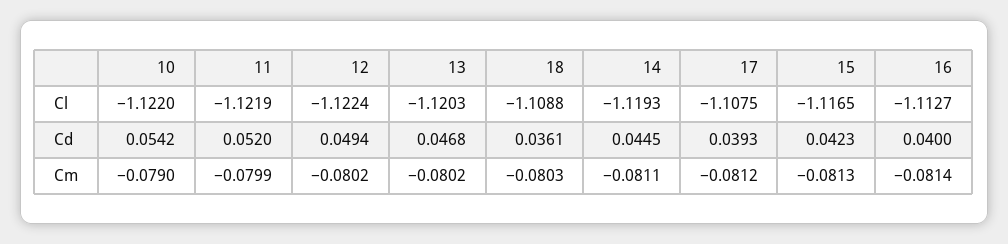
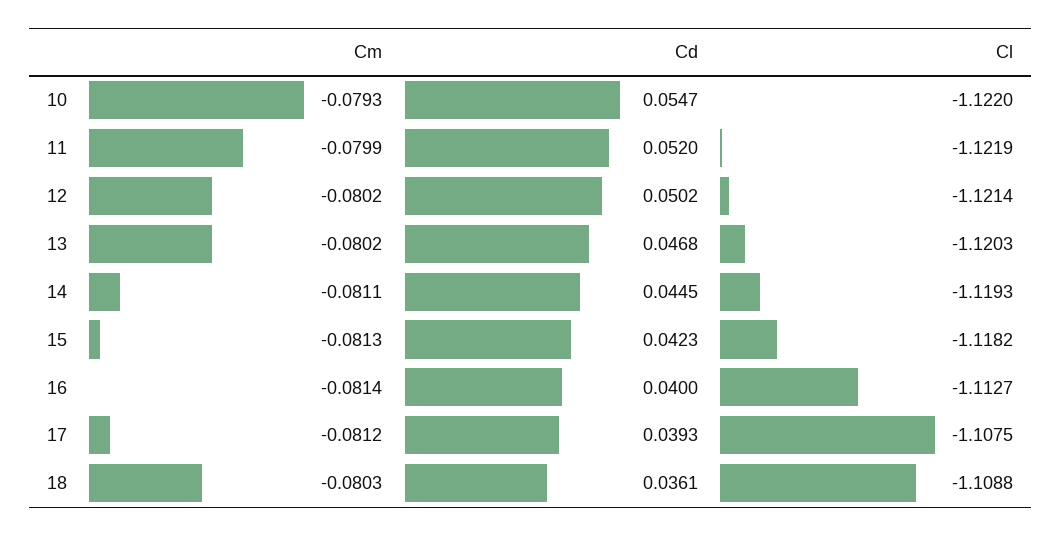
12, Cl: -1.1224 -> -1.1214
15, Cl: -1.1165 -> -1.1182
10, Cd: 0.0542 -> 0.0547
12, Cd: 0.0494 -> 0.0502
10, Cm: -0.079 -> -0.0793

